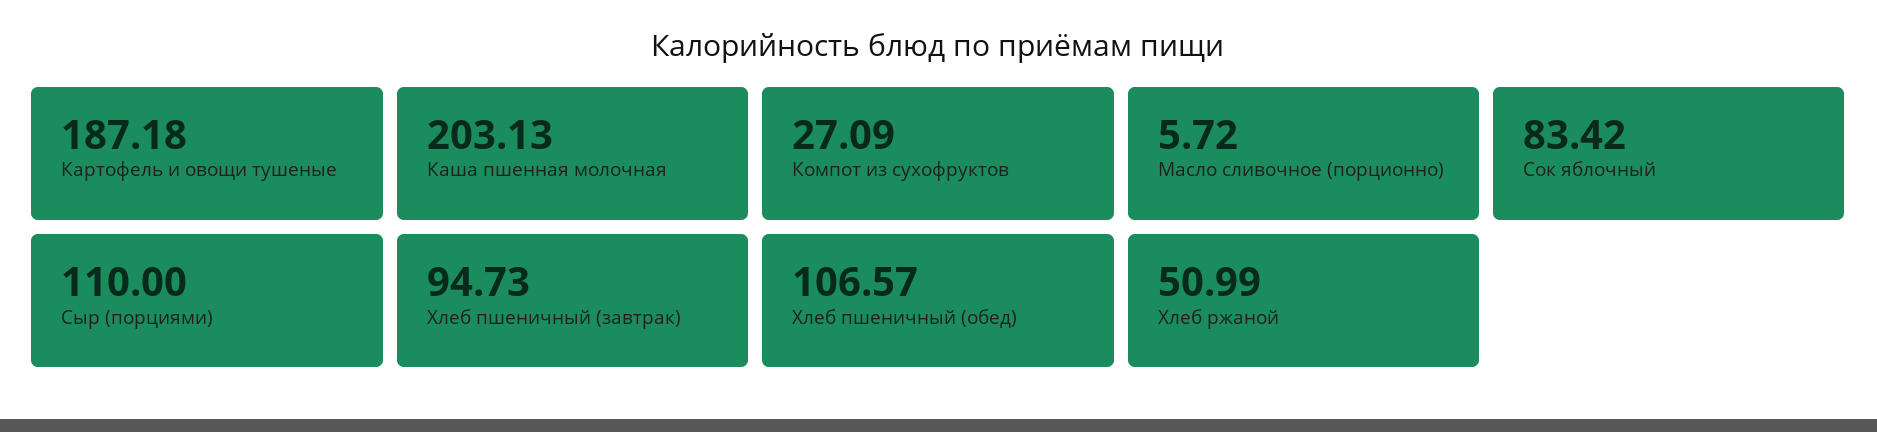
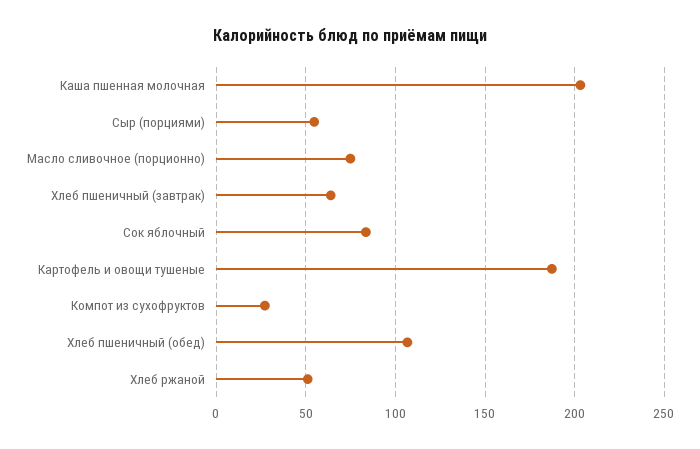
Масло сливочное (порционно): 5.72 -> 75
Сыр (порциями): 110 -> 55
Хлеб пшеничный (завтрак): 94.73 -> 65

